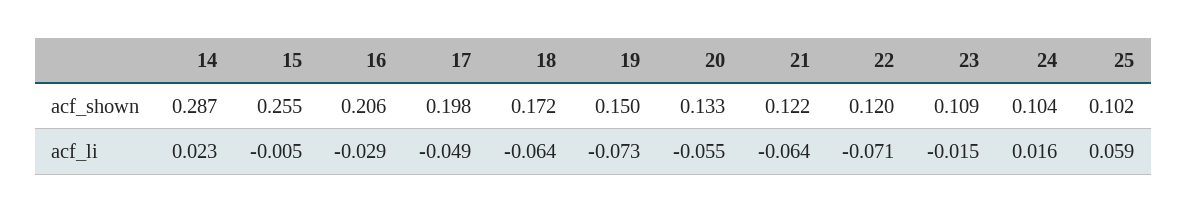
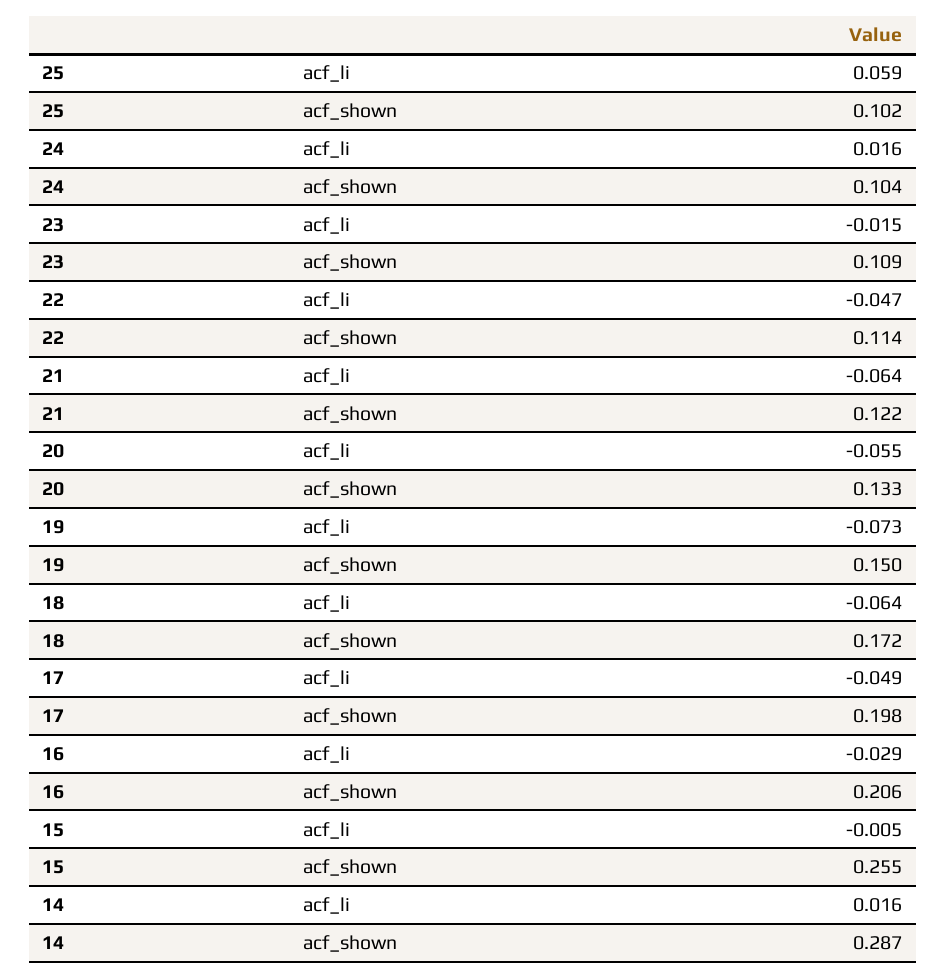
22, acf_shown: 0.12 -> 0.114
14, acf_li: 0.023 -> 0.016
22, acf_li: -0.071 -> -0.047

